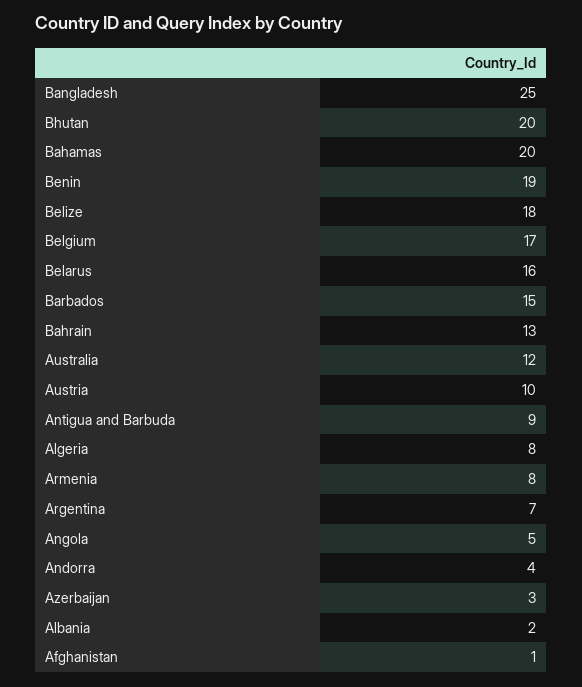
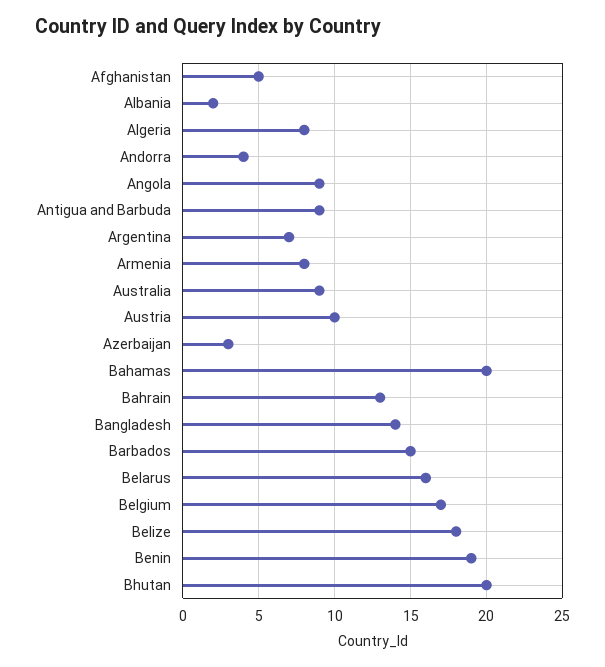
Bangladesh: 25 -> 14
Australia: 12 -> 9
Angola: 5 -> 9
Afghanistan: 1 -> 5

